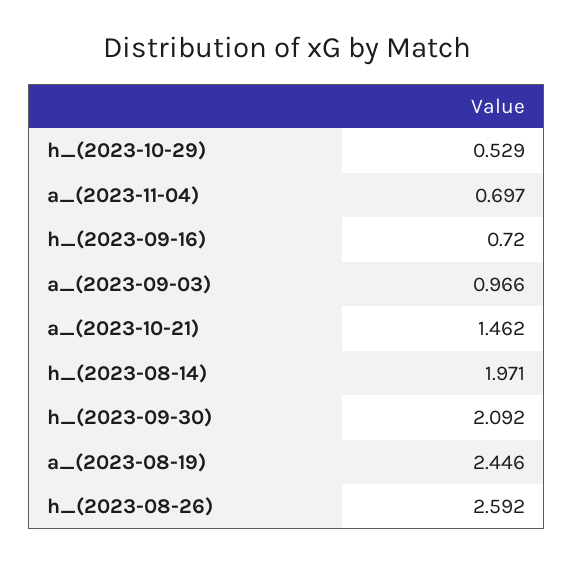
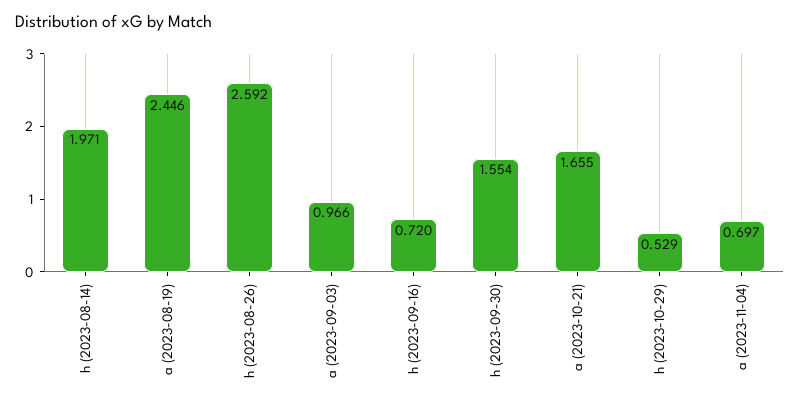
a_(2023-10-21): 1.462 -> 1.655
h_(2023-09-30): 2.092 -> 1.554

